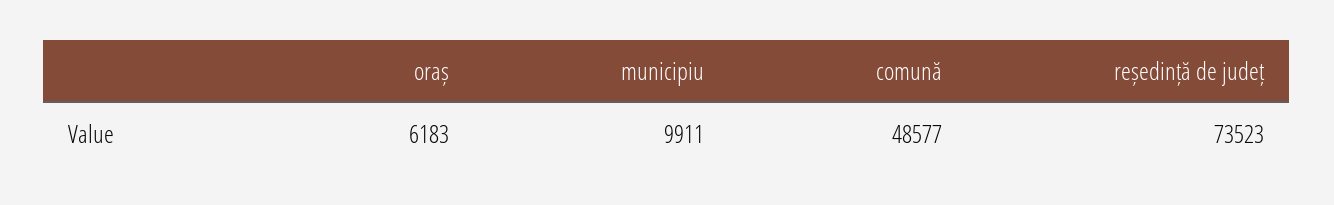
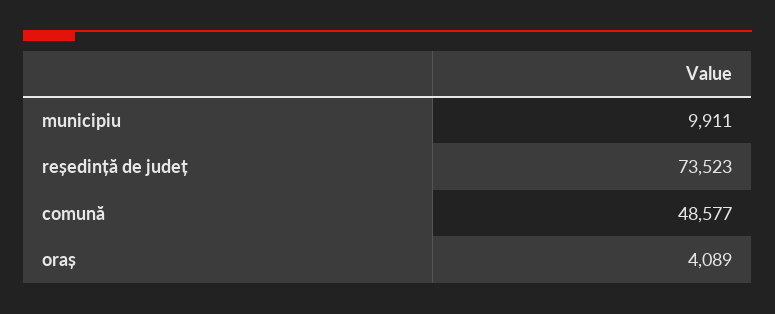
oraș: 6183 -> 4089

